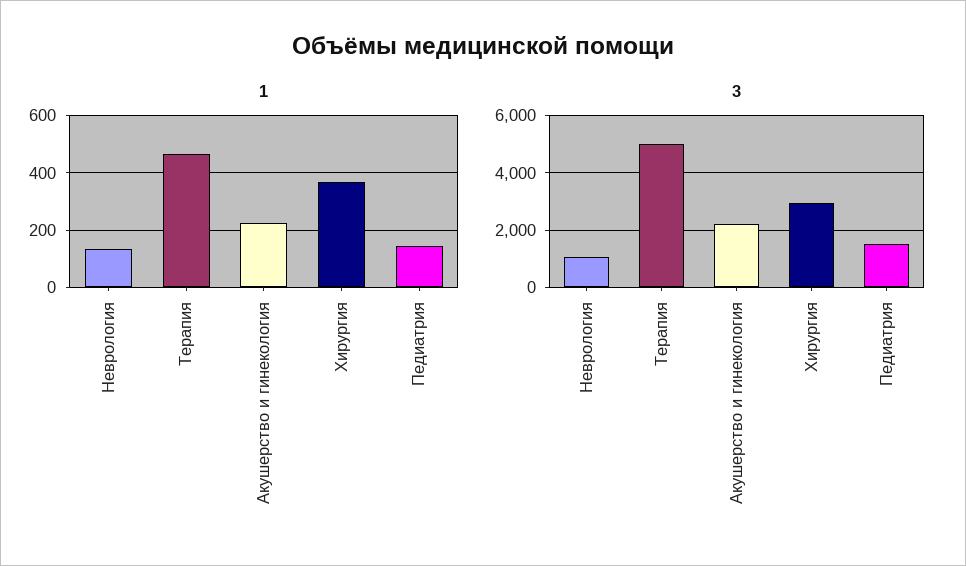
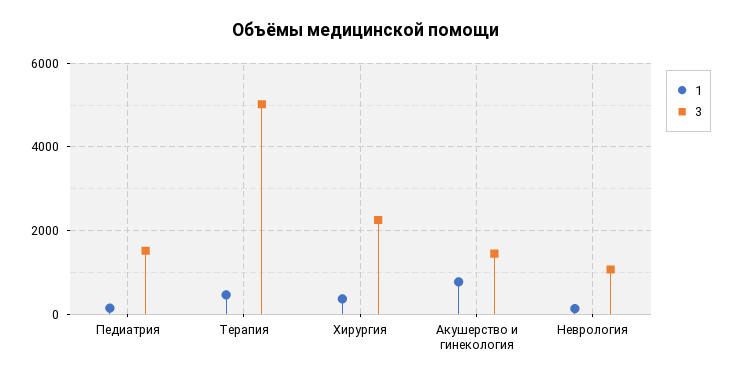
1, Акушерство и гинекология: 225 -> 800
3, Акушерство и гинекология: 2250 -> 1400
3, Хирургия: 3000 -> 2200

